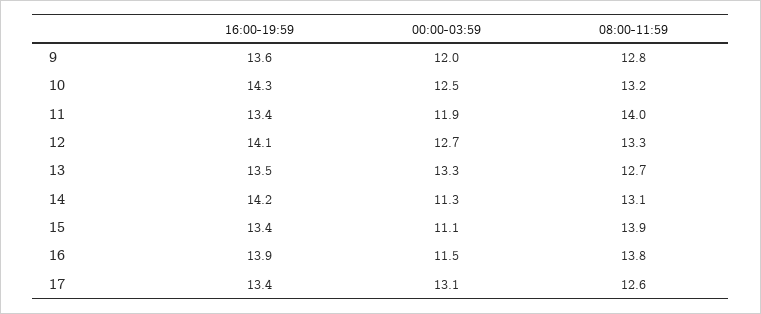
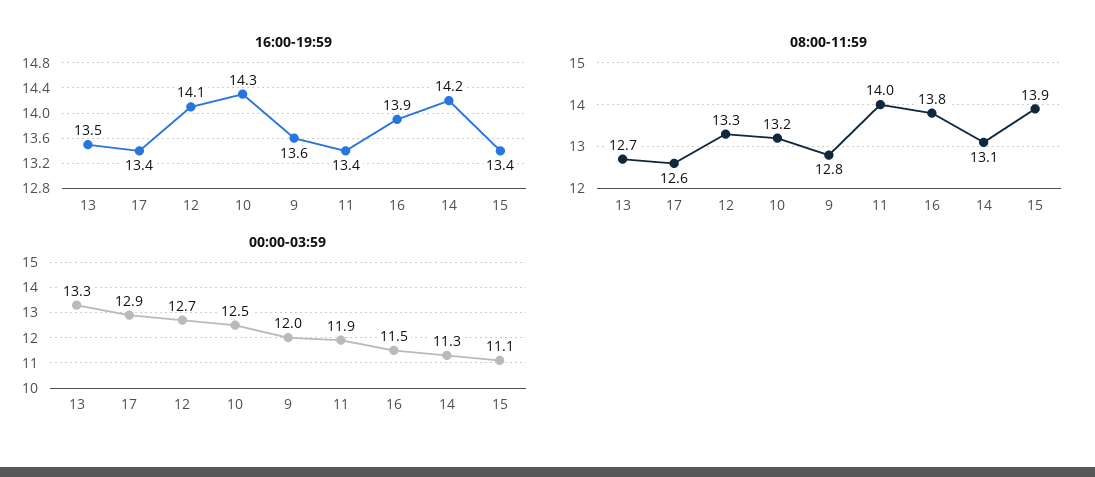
00:00-03:59, 17: 13.1 -> 12.9

